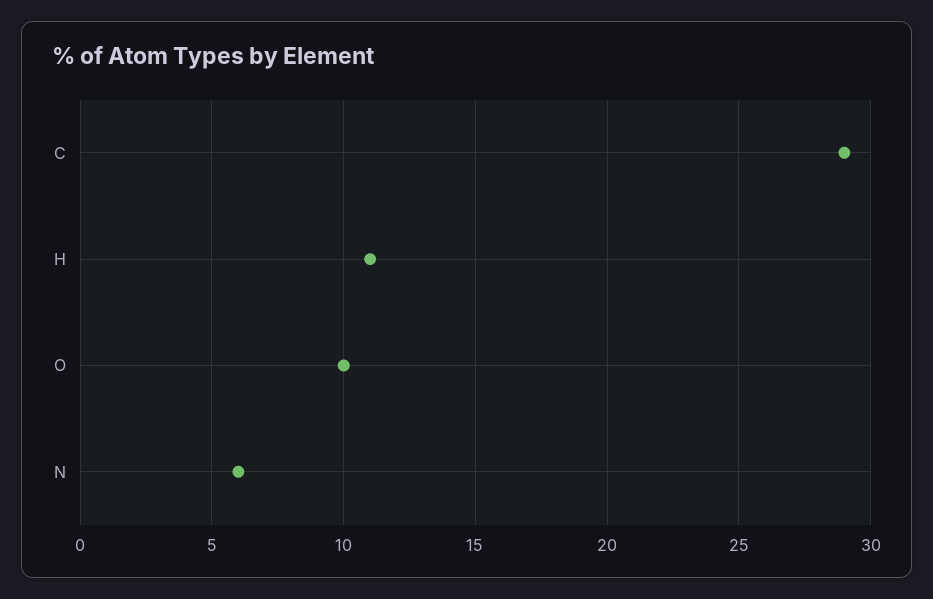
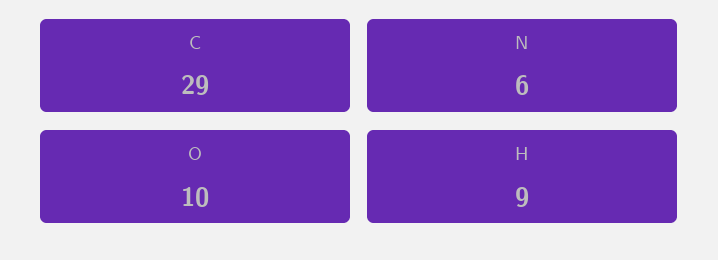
H: 11 -> 9

